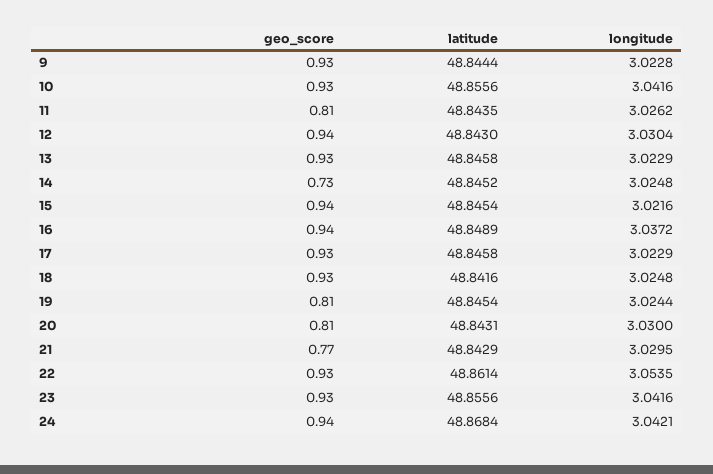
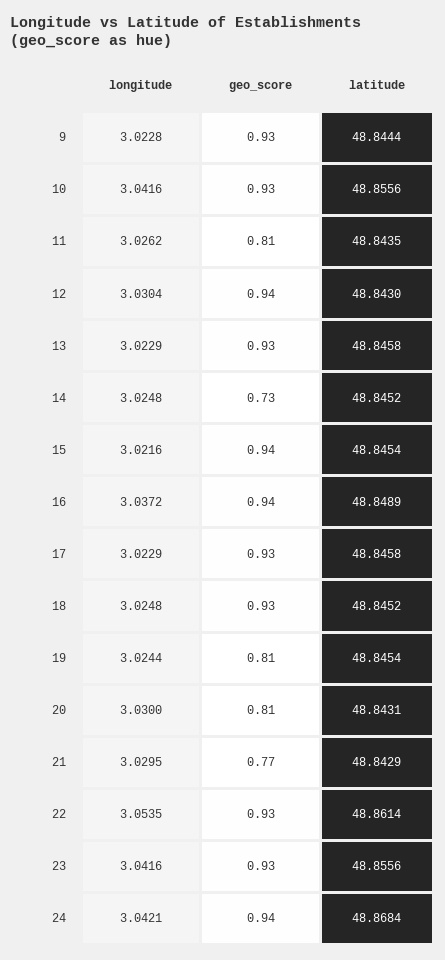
latitude, 18: 48.8416 -> 48.8452

